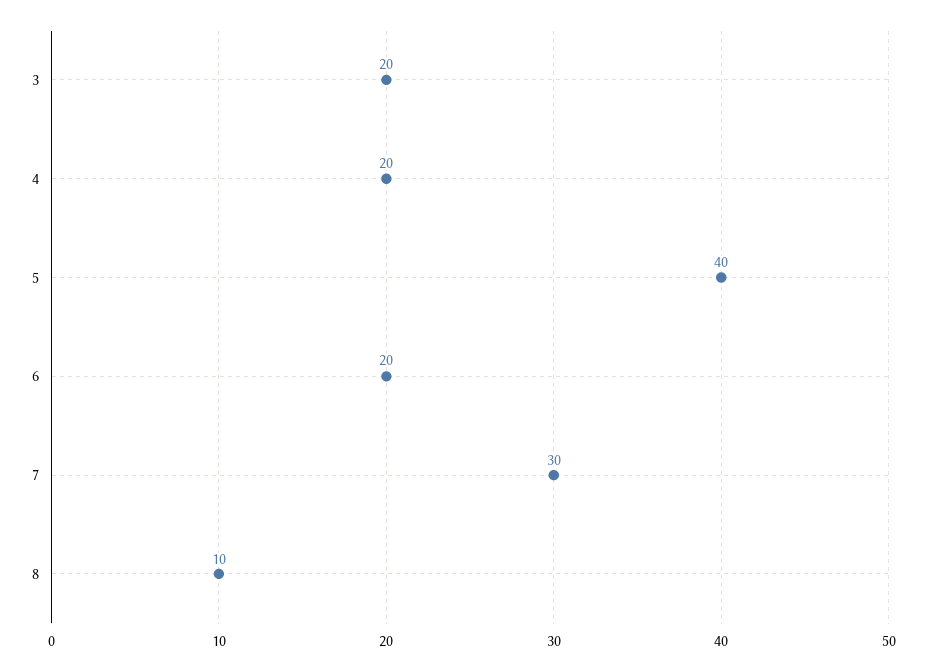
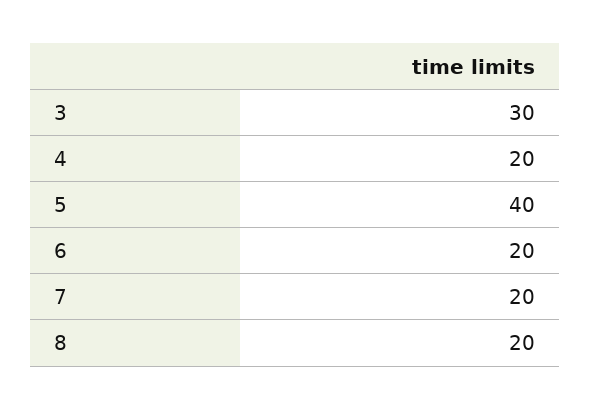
3: 20 -> 30
7: 30 -> 20
8: 10 -> 20

